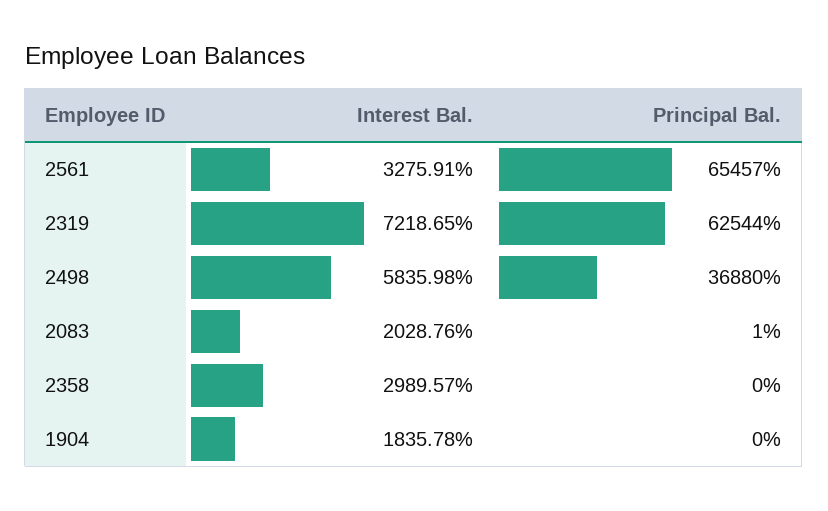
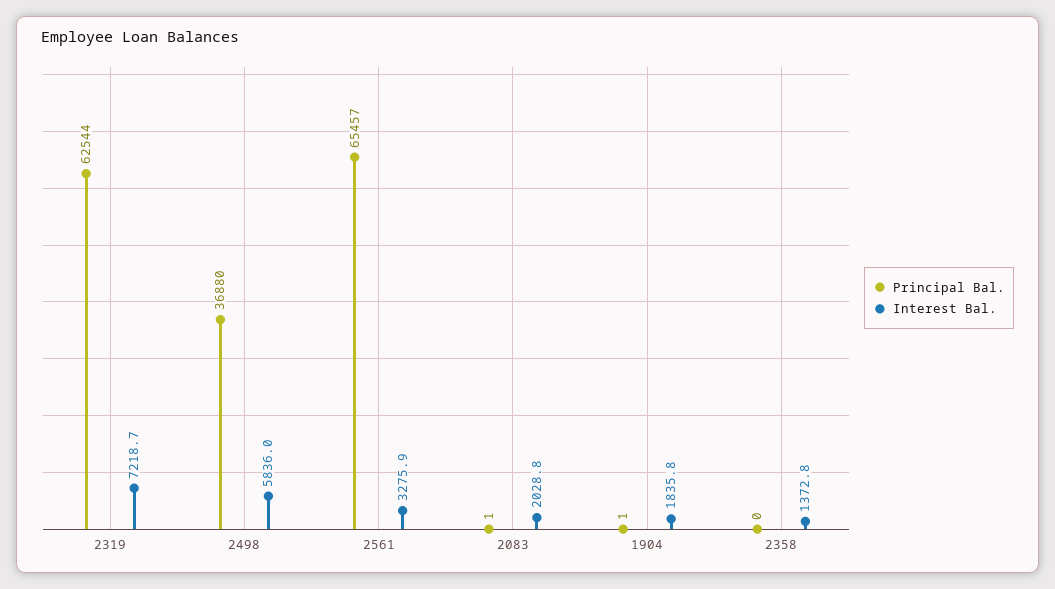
Interest Bal., 2358: 2989.57 -> 1372.8
Principal Bal., 1904: 0 -> 1

